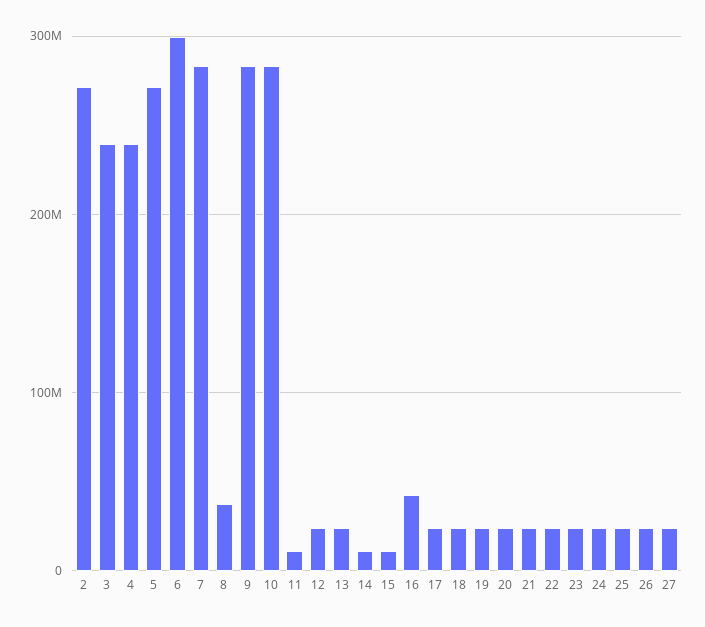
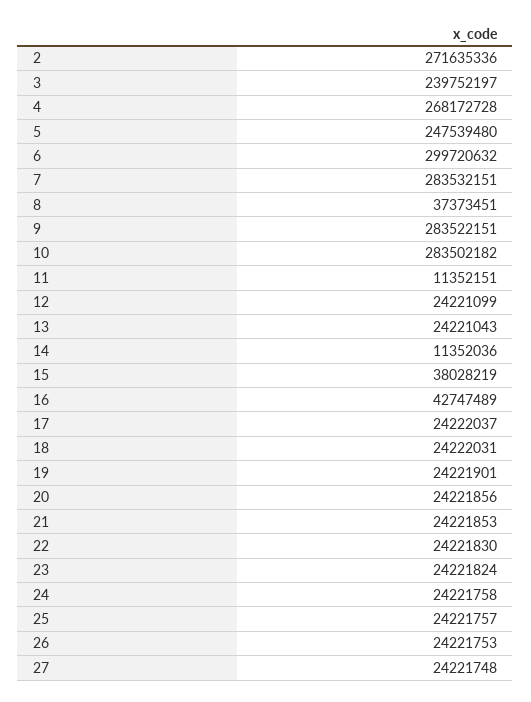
4: 240000000 -> 268172728
5: 270000000 -> 247539480
15: 10000000 -> 38028219

